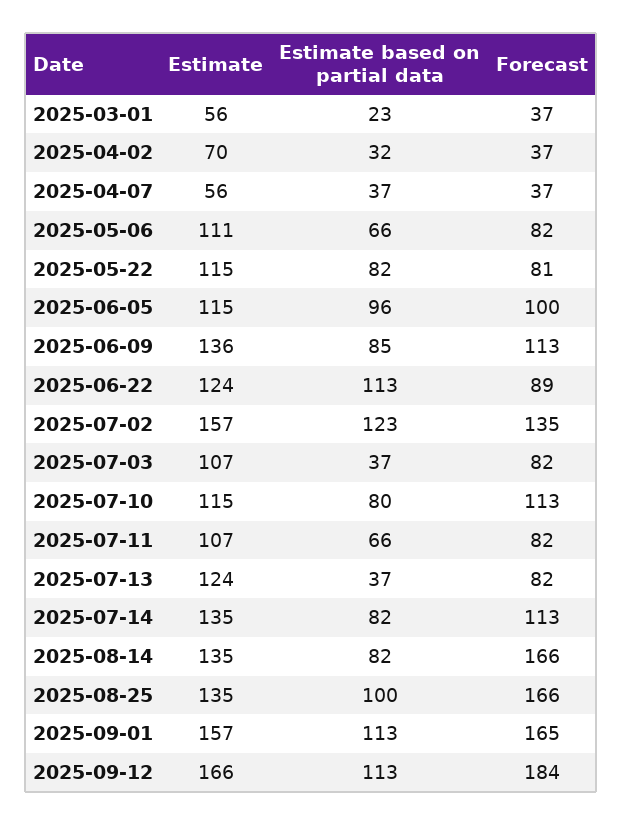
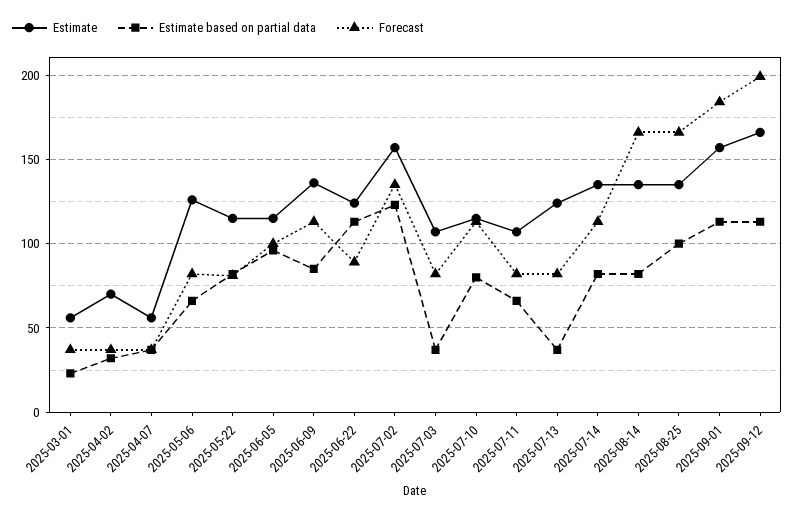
Estimate, 2025-05-06: 111 -> 125
Forecast, 2025-09-01: 165 -> 185
Forecast, 2025-09-12: 184 -> 200

